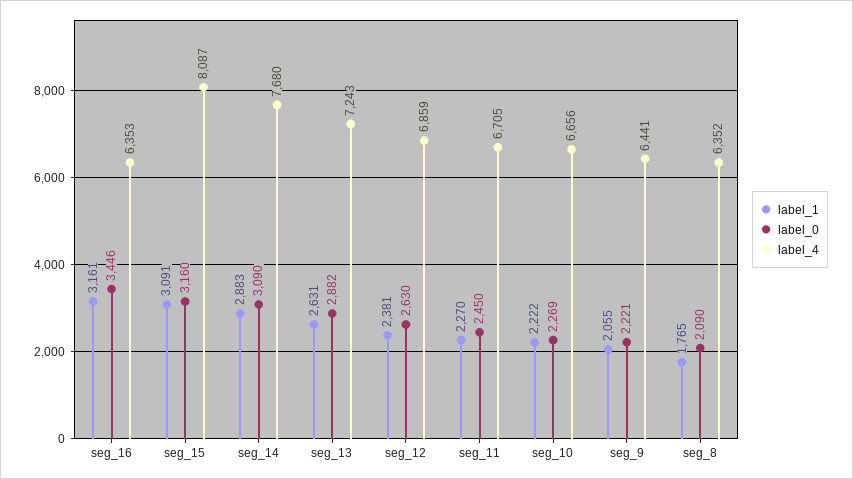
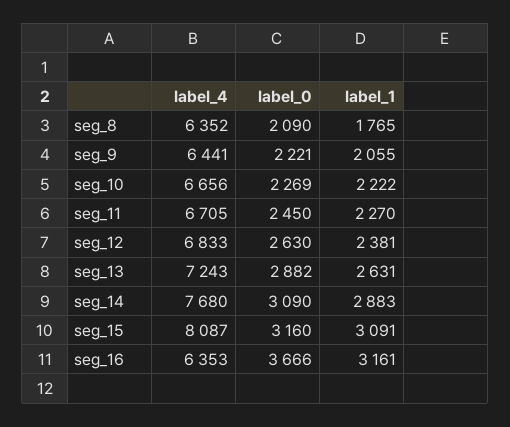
label_0, seg_16: 3446 -> 3666
label_4, seg_12: 6859 -> 6833

